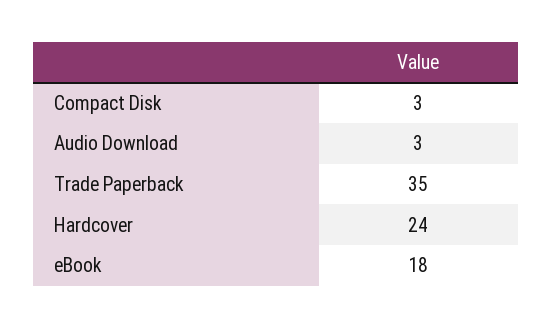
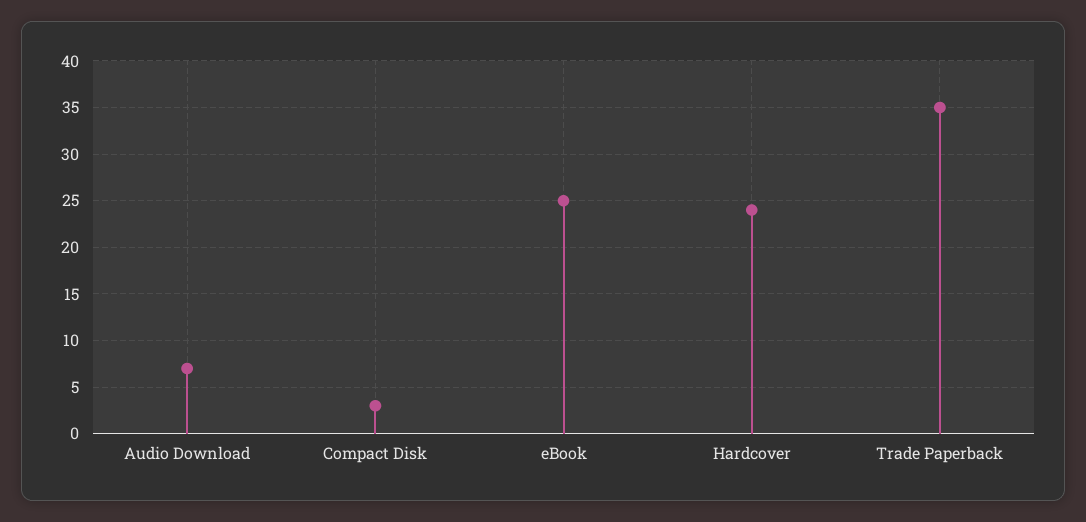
Audio Download: 3 -> 7
eBook: 18 -> 25

